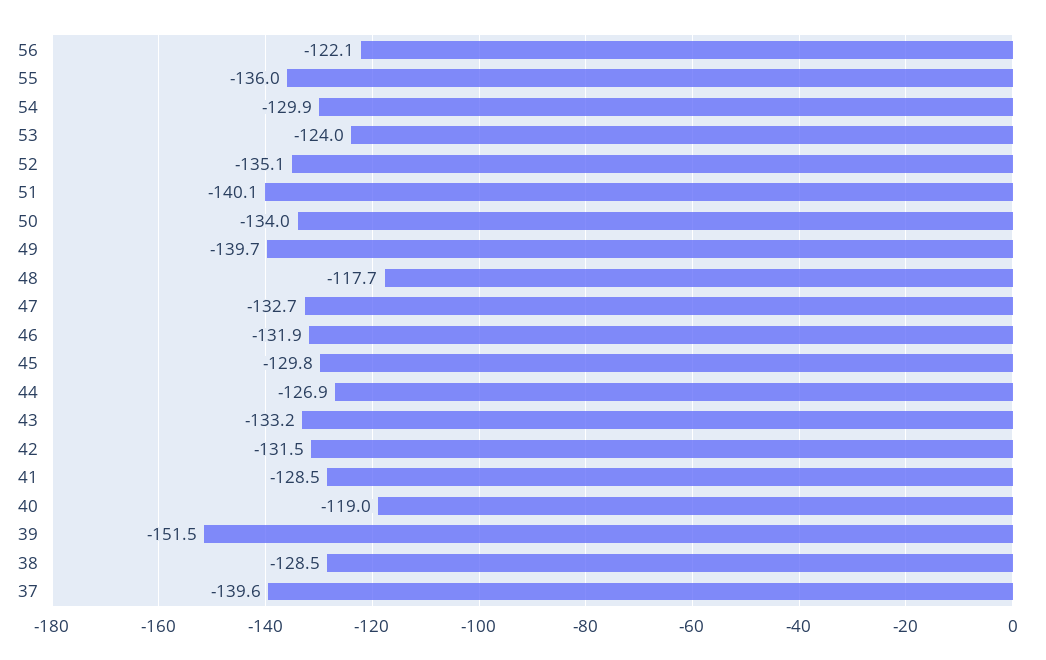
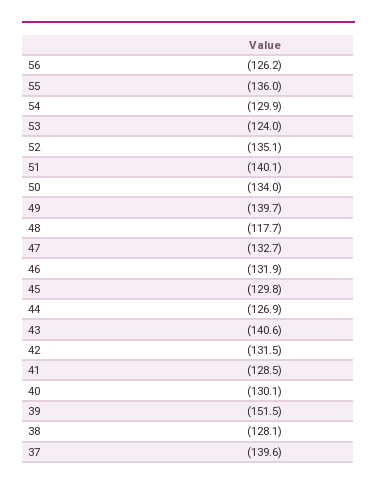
56: -122.1 -> -126.2
43: -133.2 -> -140.6
40: -119 -> -130.1
38: -128.5 -> -128.1

